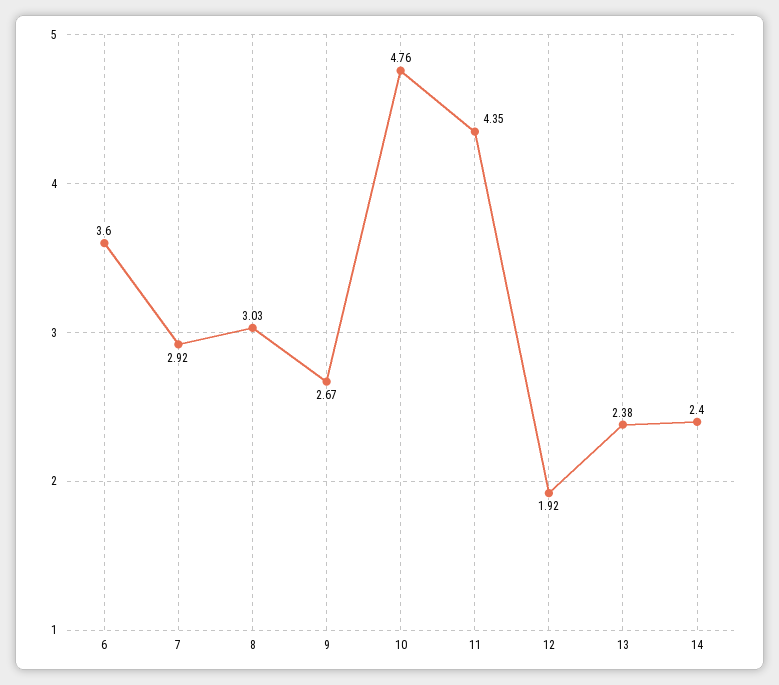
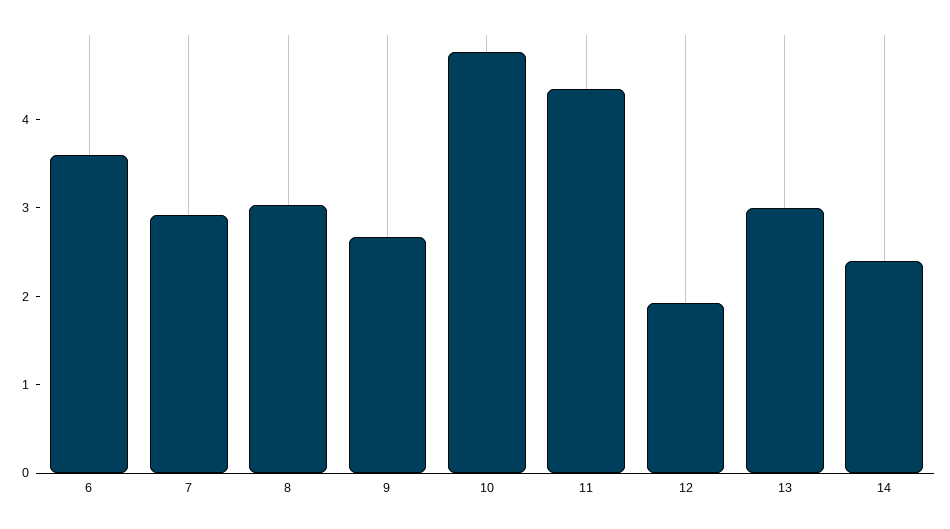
13: 2.38 -> 3

